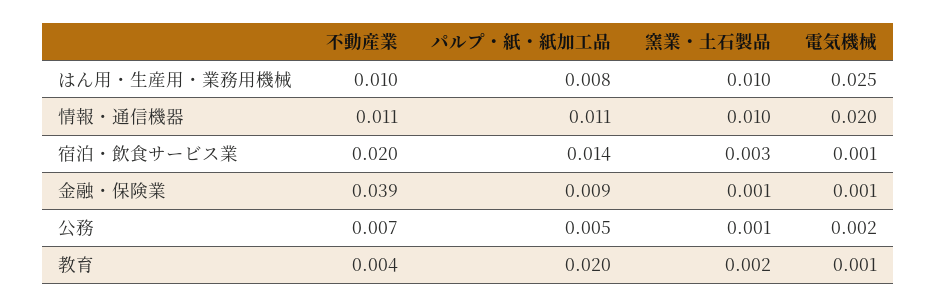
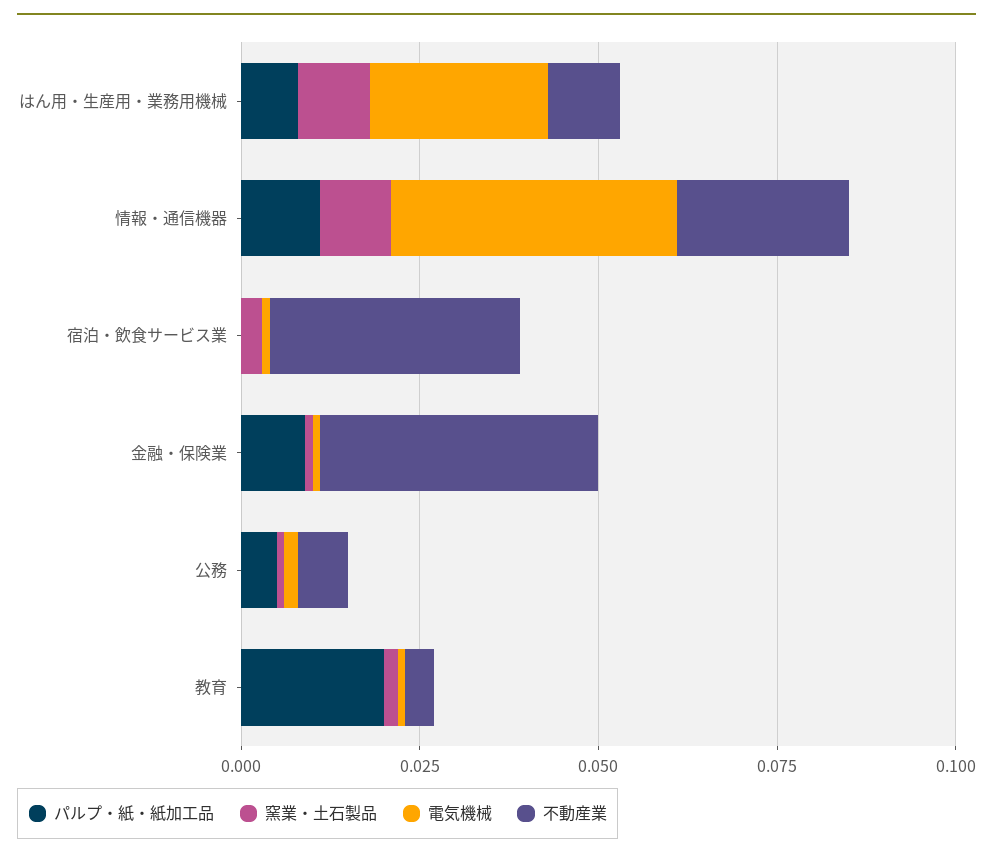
不動産業, 情報・通信機器: 0.011 -> 0.025
電気機械, 情報・通信機器: 0.02 -> 0.04
不動産業, 宿泊・飲食サービス業: 0.02 -> 0.035
パルプ・紙・紙加工品, 宿泊・飲食サービス業: 0.014 -> 0

